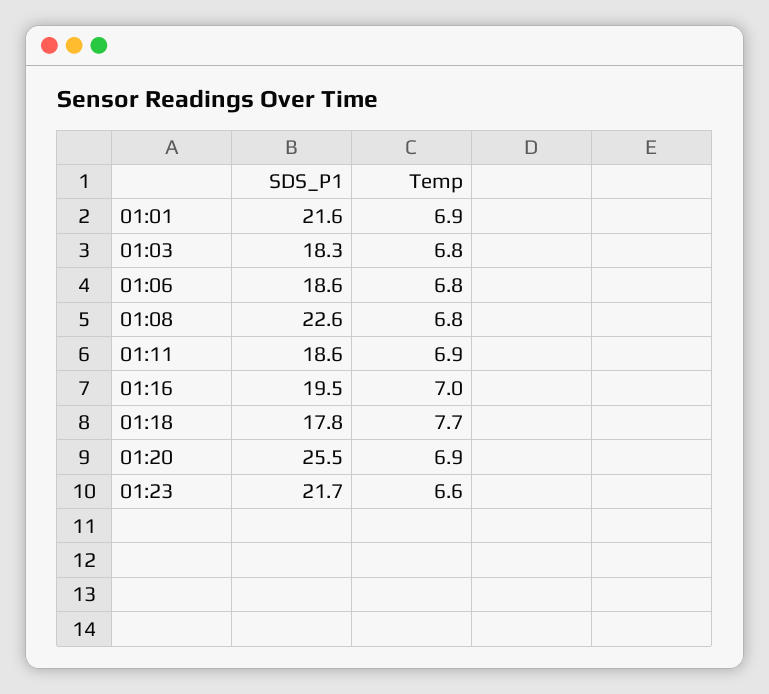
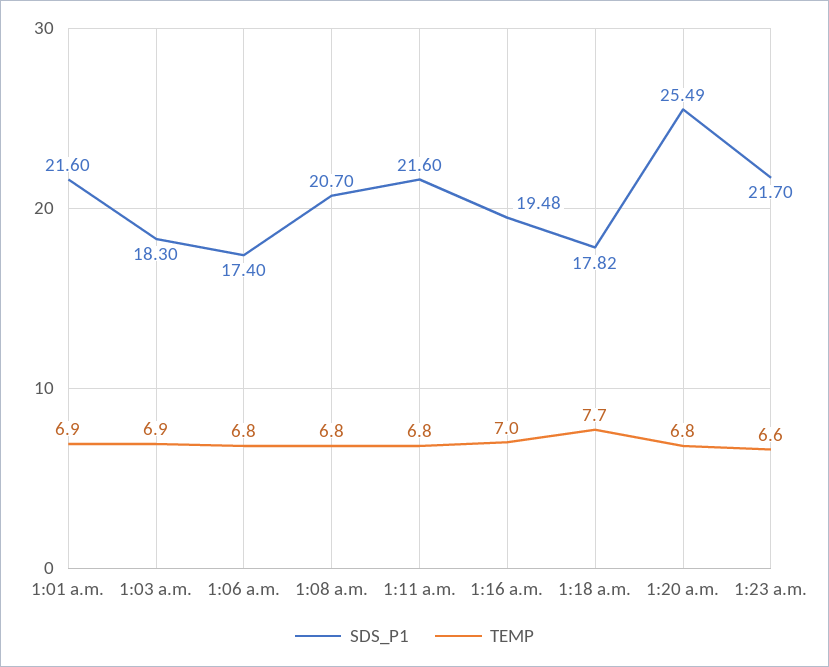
Temp, 01:03: 6.8 -> 6.9
SDS_P1, 01:06: 18.6 -> 17.4
SDS_P1, 01:08: 22.6 -> 20.7
SDS_P1, 01:11: 18.6 -> 21.6
Temp, 01:11: 6.9 -> 6.8
Temp, 01:20: 6.9 -> 6.8

